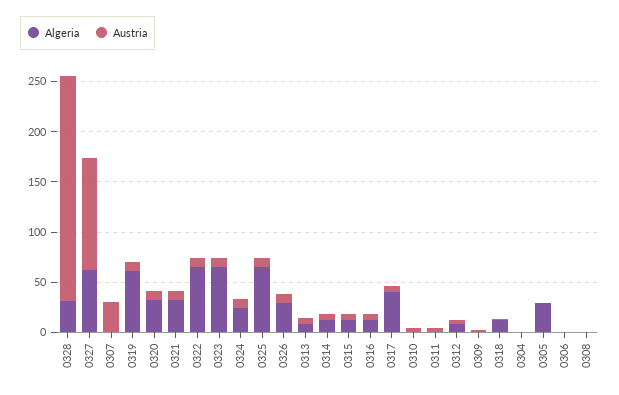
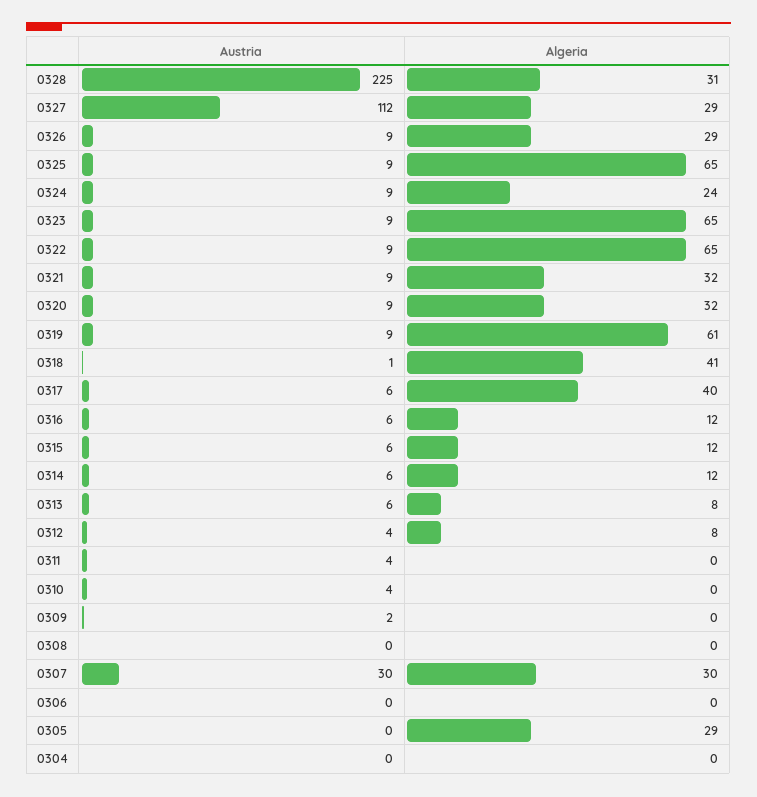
Algeria, 0327: 60 -> 29
Algeria, 0307: 0 -> 30
Algeria, 0318: 10 -> 41

